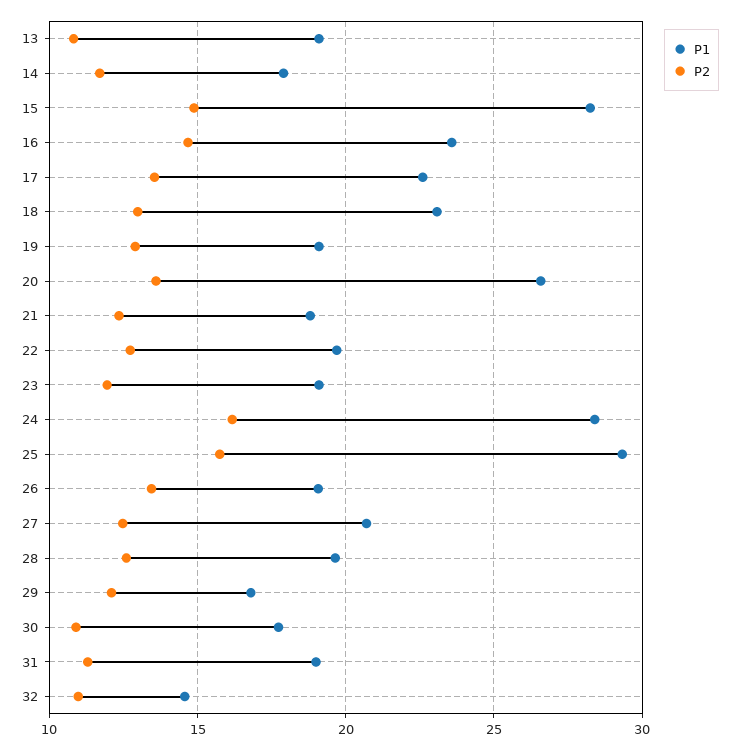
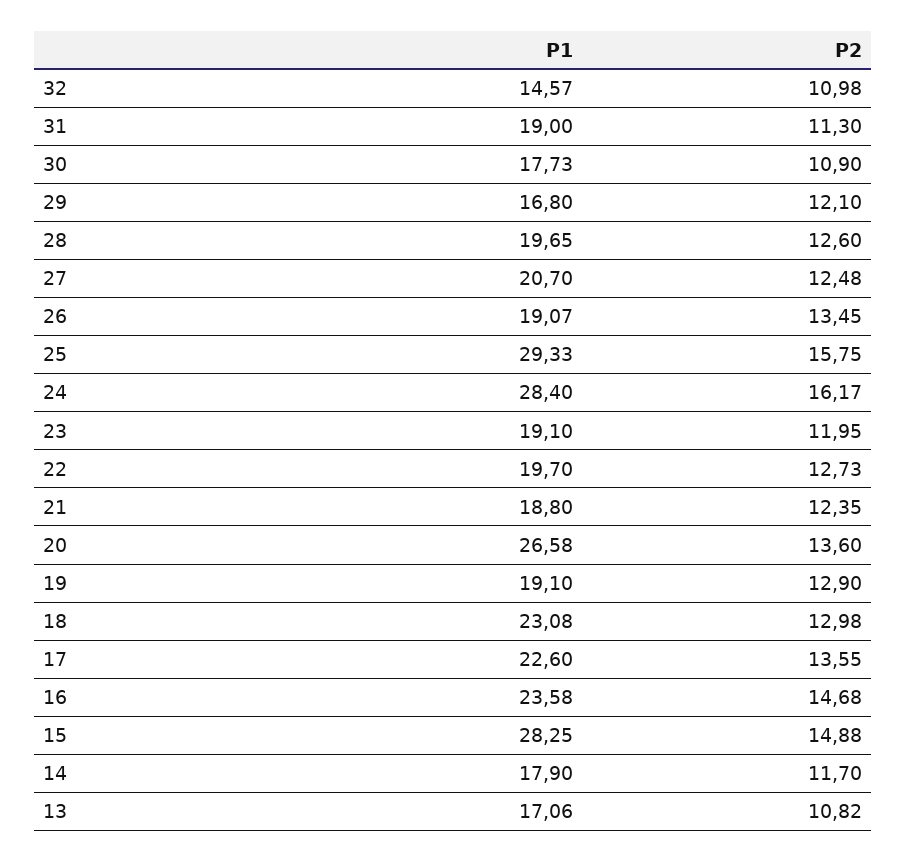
P1, 13: 19 -> 17.06

